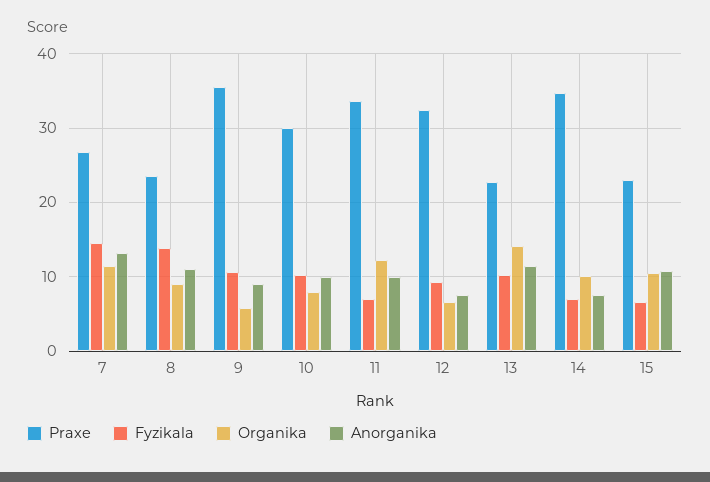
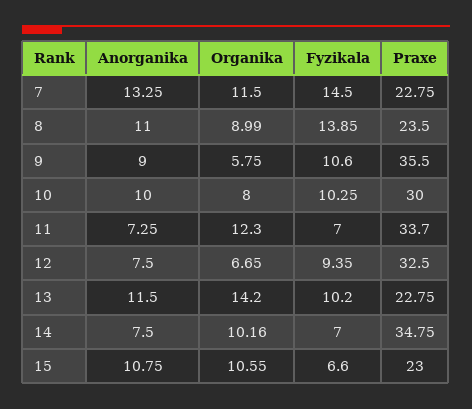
Praxe, 7: 27 -> 22.75
Anorganika, 11: 10 -> 7.25

